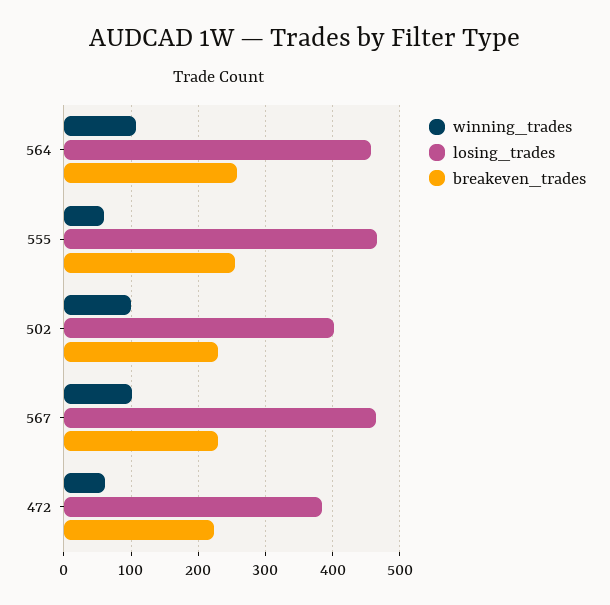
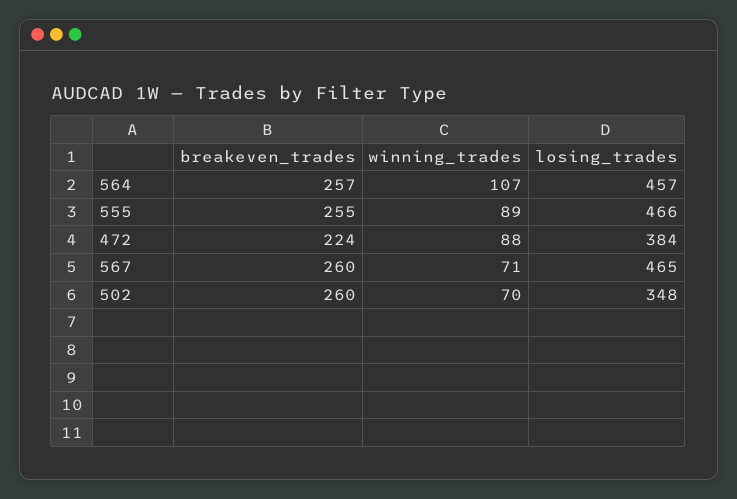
winning_trades, 555: 60 -> 89
winning_trades, 502: 100 -> 70
losing_trades, 502: 400 -> 348
breakeven_trades, 502: 230 -> 260
winning_trades, 567: 100 -> 71
breakeven_trades, 567: 230 -> 260
winning_trades, 472: 60 -> 88

